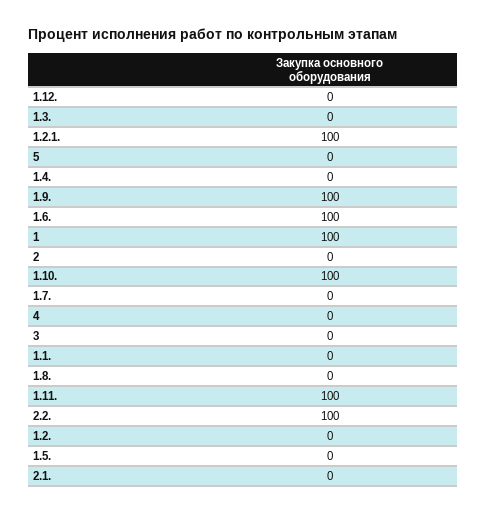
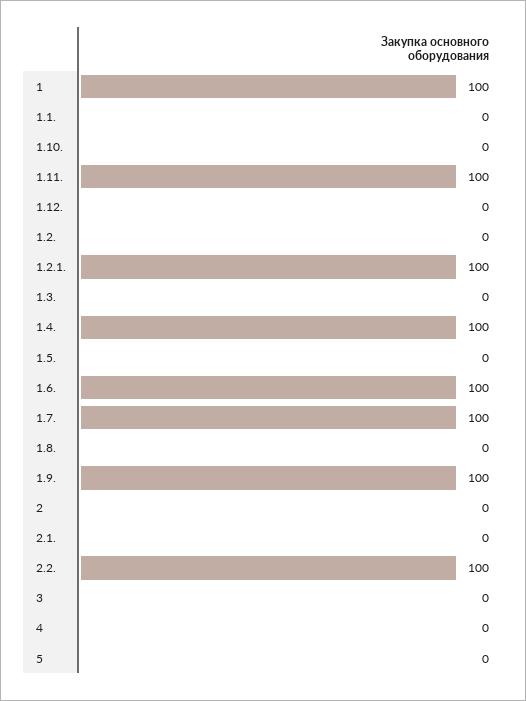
1.4.: 0 -> 100
1.10.: 100 -> 0
1.7.: 0 -> 100

